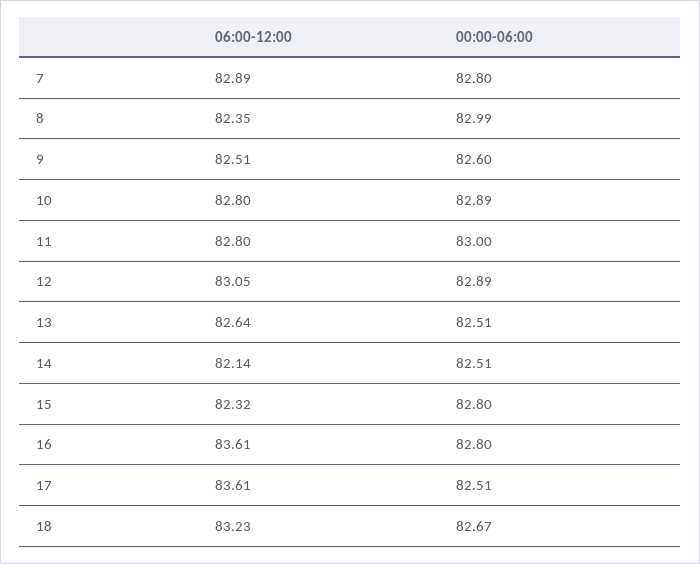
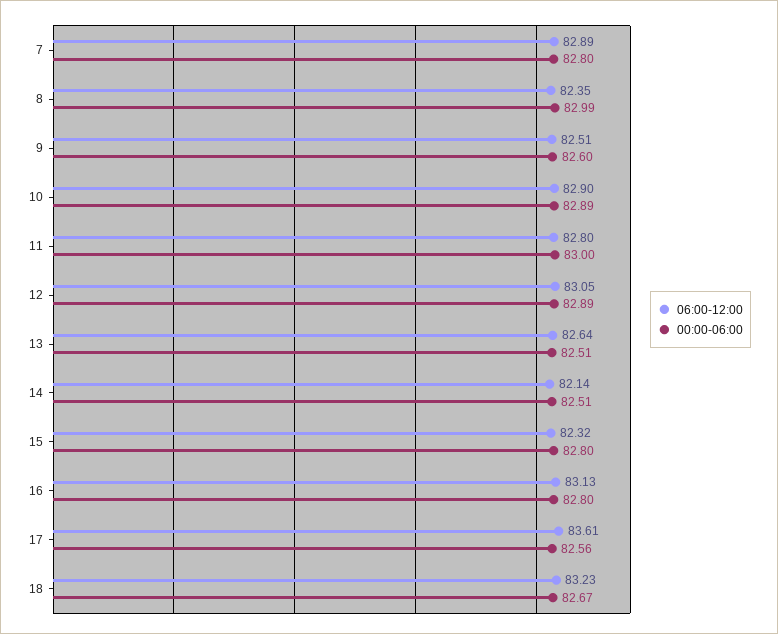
06:00-12:00, 10: 82.8 -> 82.9
06:00-12:00, 16: 83.61 -> 83.13
00:00-06:00, 17: 82.51 -> 82.56

